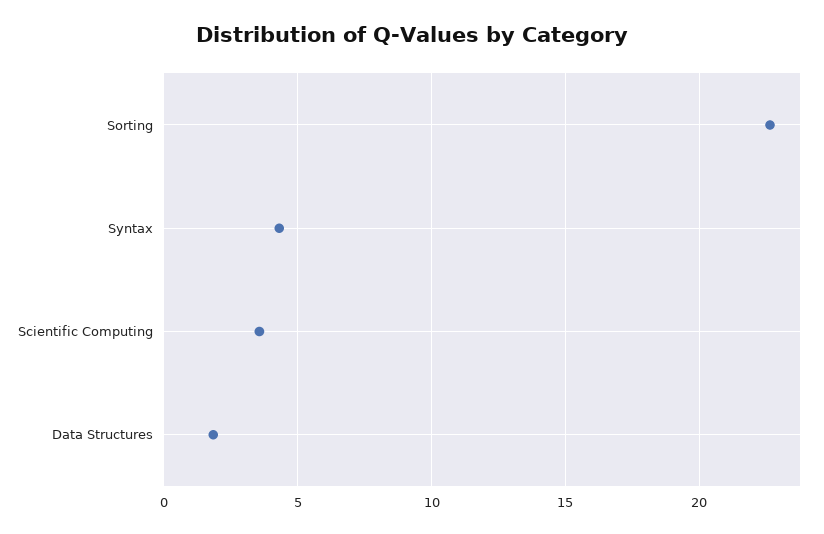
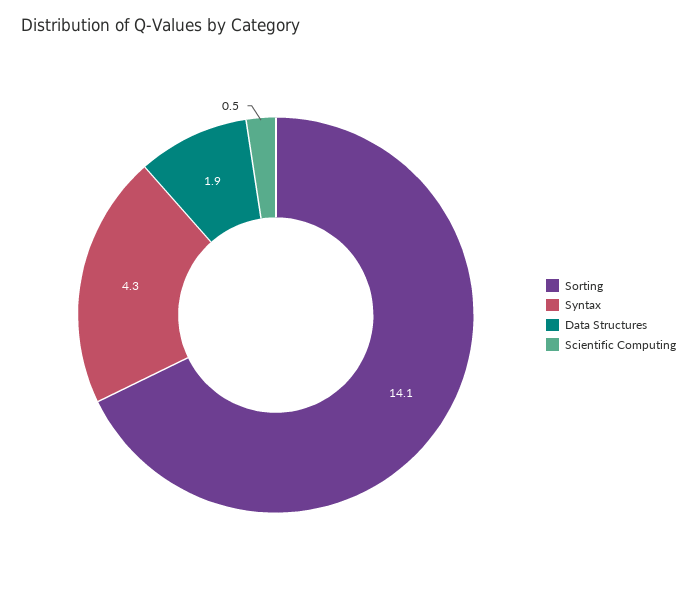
Sorting: 22.5 -> 14.1
Scientific Computing: 3.5 -> 0.5

